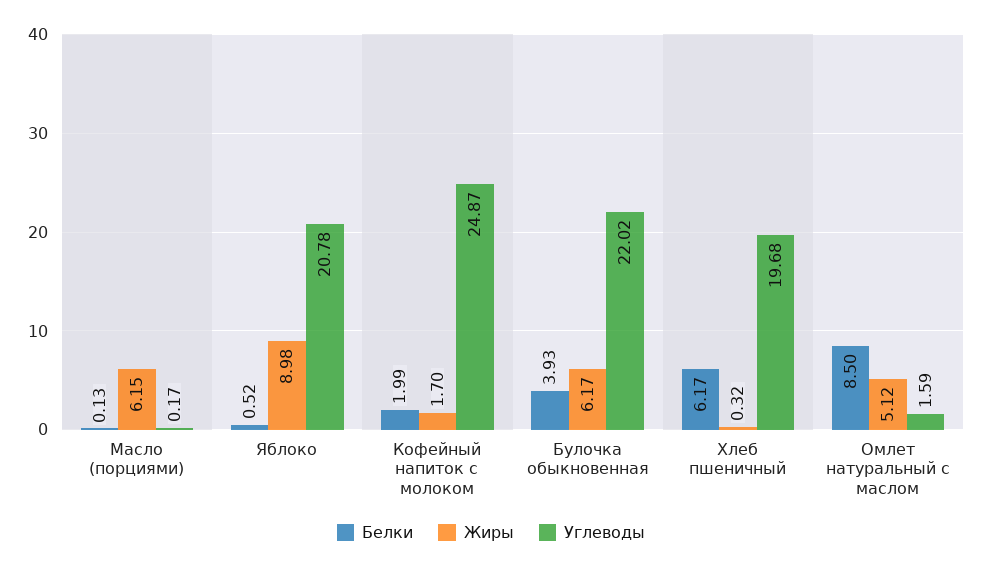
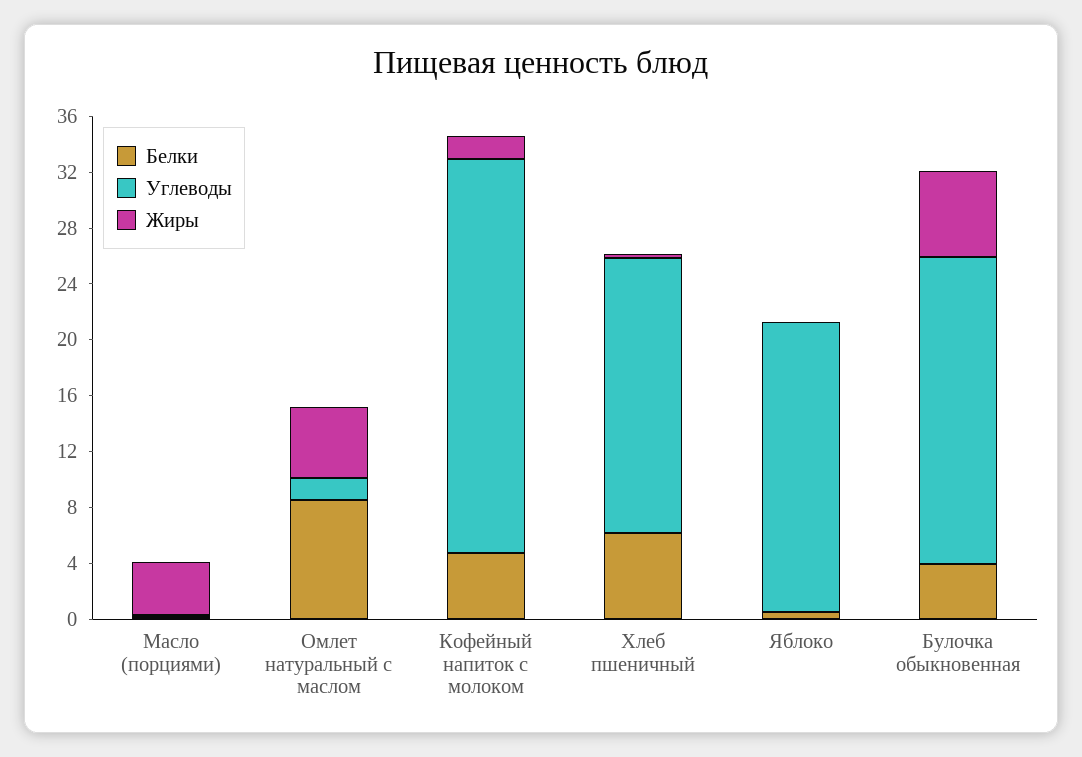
Жиры, Масло (порциями): 6.15 -> 4
Жиры, Яблоко: 8.98 -> 0
Белки, Кофейный напиток с молоком: 1.99 -> 5
Углеводы, Кофейный напиток с молоком: 24.87 -> 28

